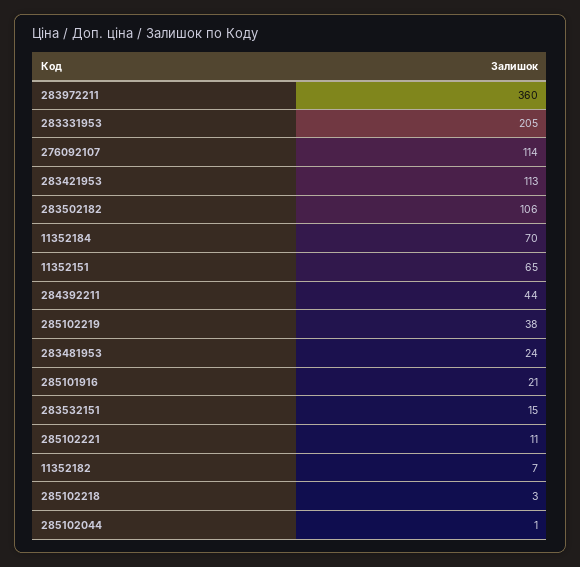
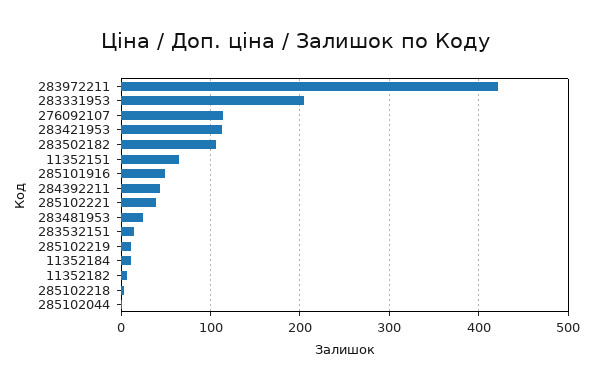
283972211: 360 -> 420
11352184: 70 -> 10
285102219: 38 -> 10
285101916: 21 -> 50
285102221: 11 -> 40

